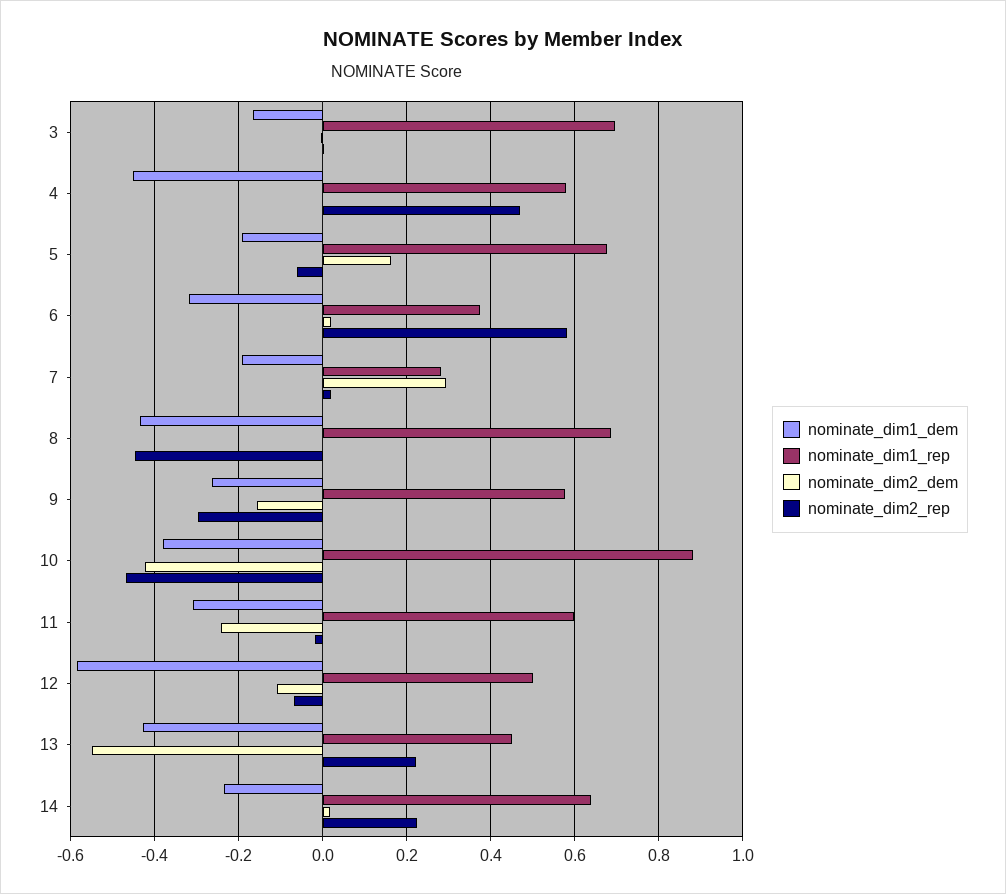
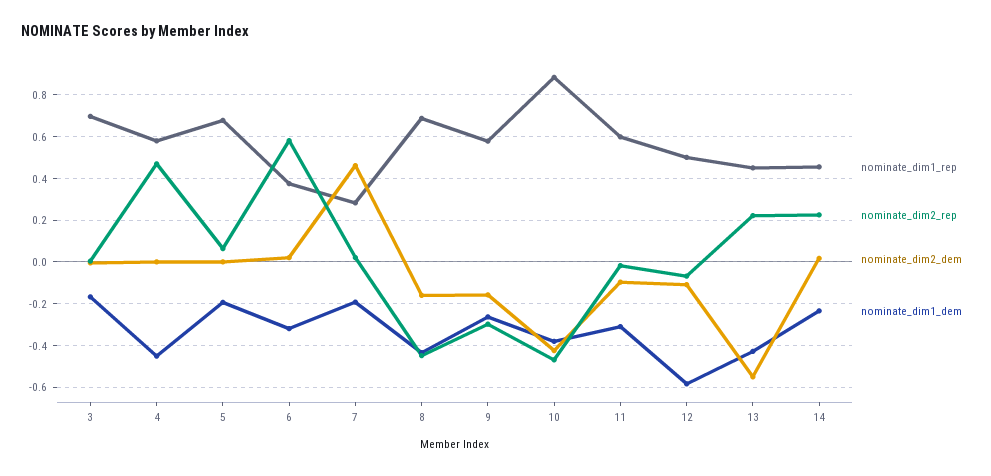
nominate_dim2_dem, 5: 0.16 -> 0
nominate_dim2_rep, 5: -0.06 -> 0.05
nominate_dim2_dem, 7: 0.3 -> 0.45
nominate_dim2_dem, 8: 0 -> -0.15
nominate_dim2_dem, 11: -0.24 -> -0.1
nominate_dim1_rep, 14: 0.64 -> 0.45

